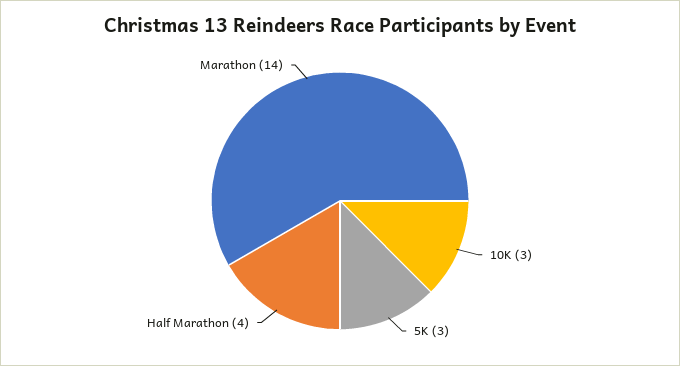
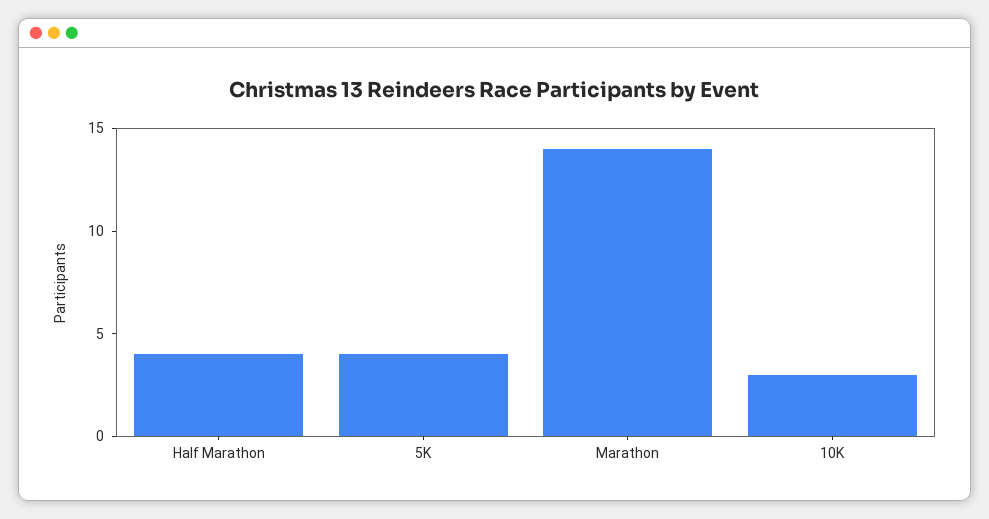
5K: 3 -> 4

